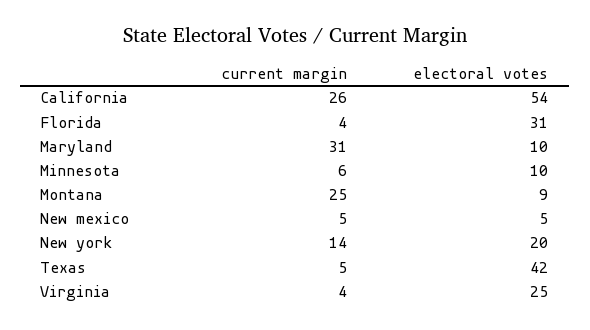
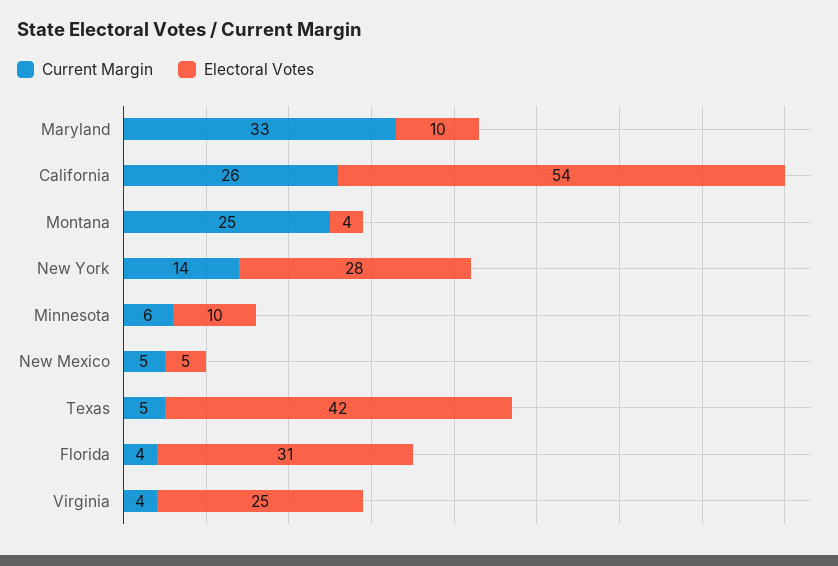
current margin, Maryland: 31 -> 33
electoral votes, Montana: 9 -> 4
electoral votes, New york: 20 -> 28

